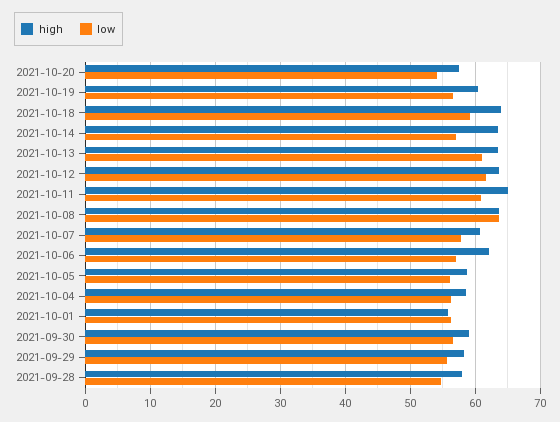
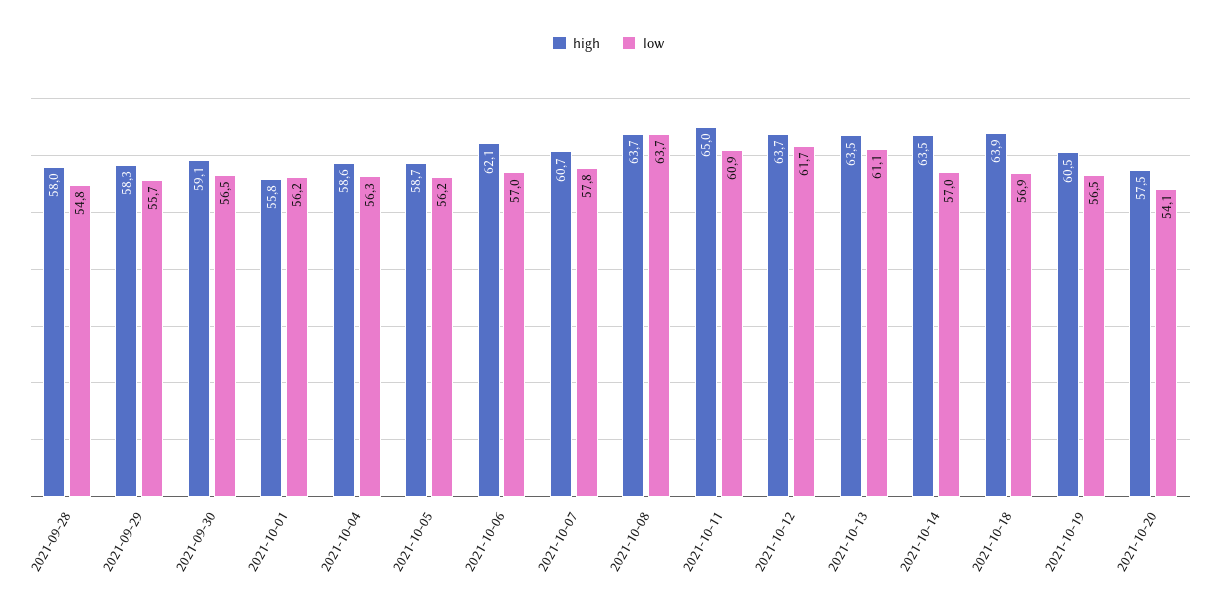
low, 2021-10-18: 59 -> 56.9

